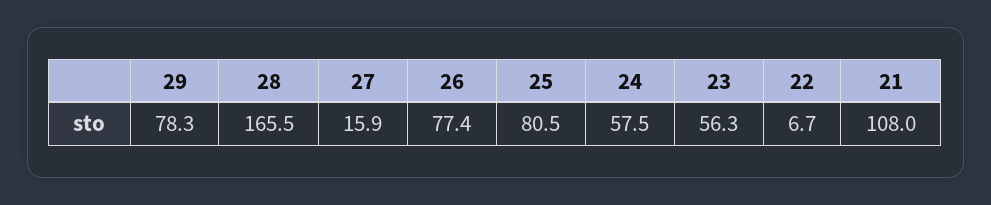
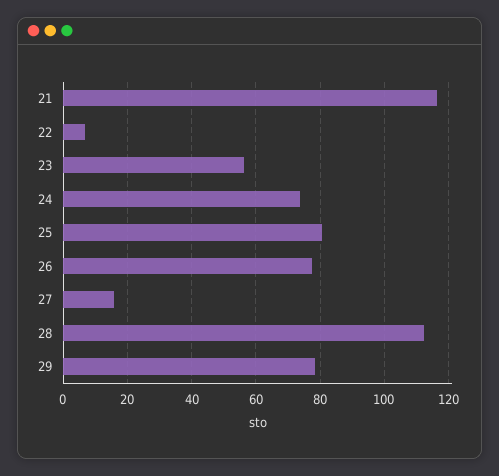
28: 165.5 -> 112
24: 57.5 -> 74
21: 108 -> 116

